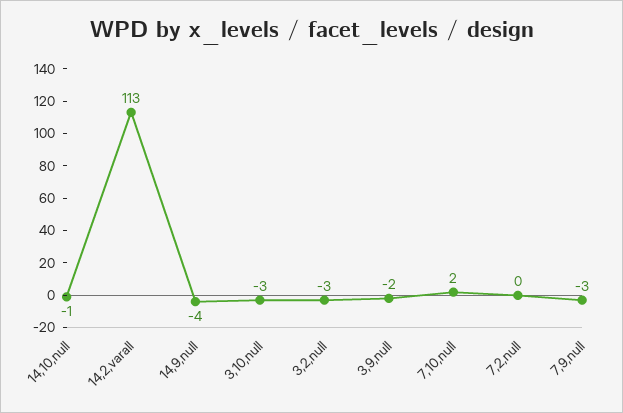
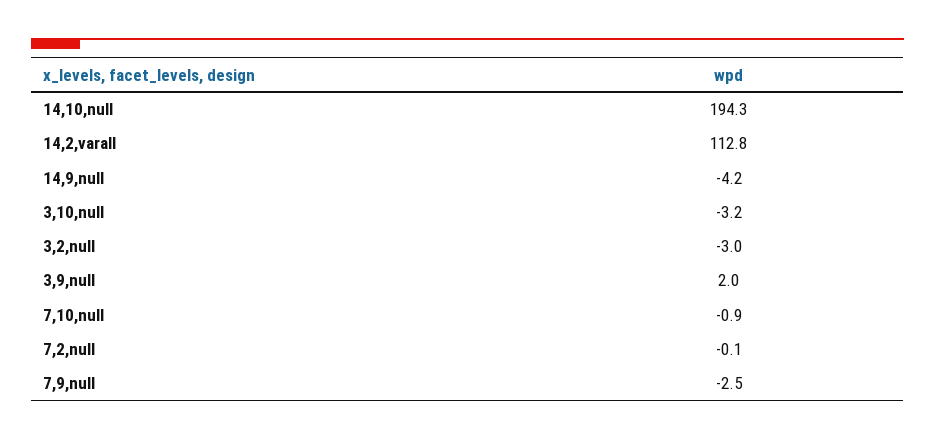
14,10,null: -1 -> 194.3
3,9,null: -2 -> 2
7,10,null: 2 -> -0.9

